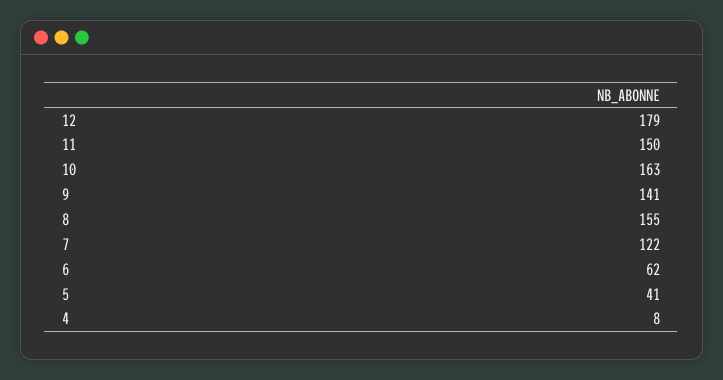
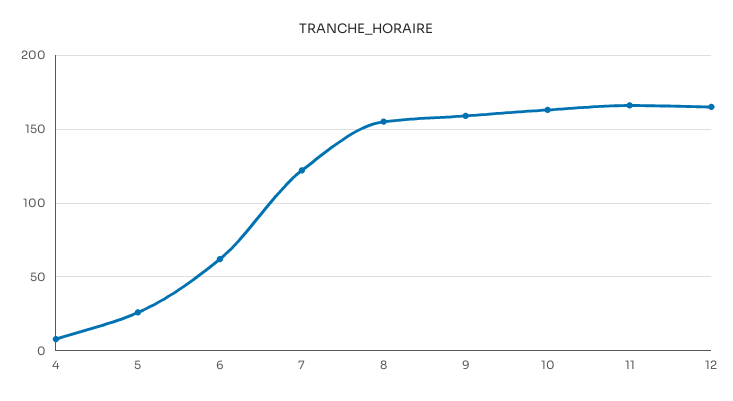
12: 179 -> 165
11: 150 -> 165
9: 141 -> 160
5: 41 -> 25

